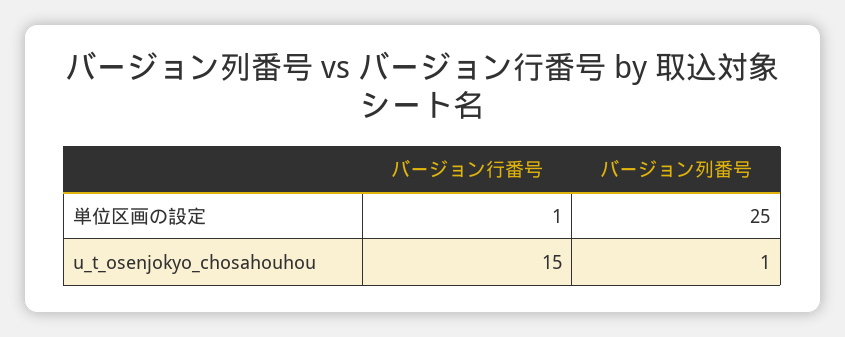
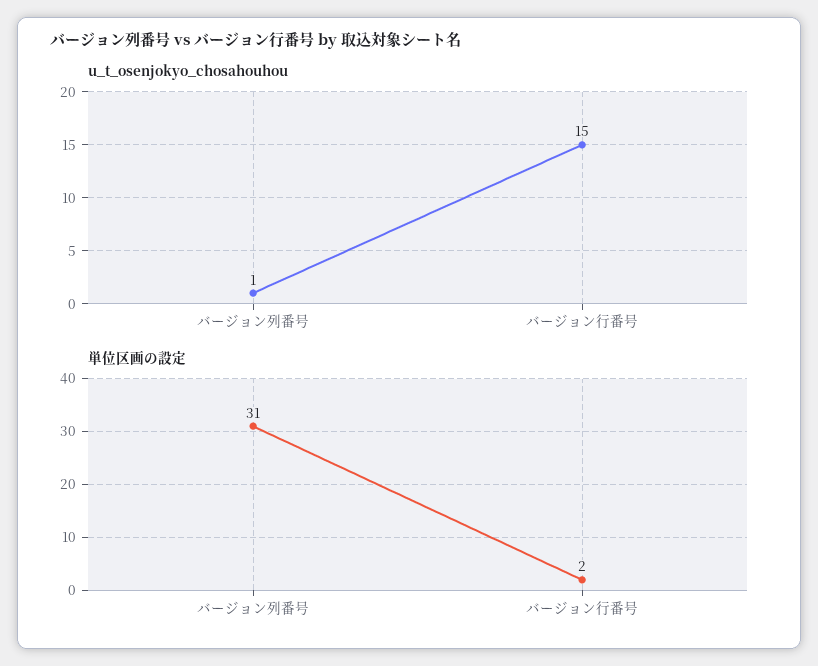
単位区画の設定, バージョン行番号: 1 -> 2
単位区画の設定, バージョン列番号: 25 -> 31

